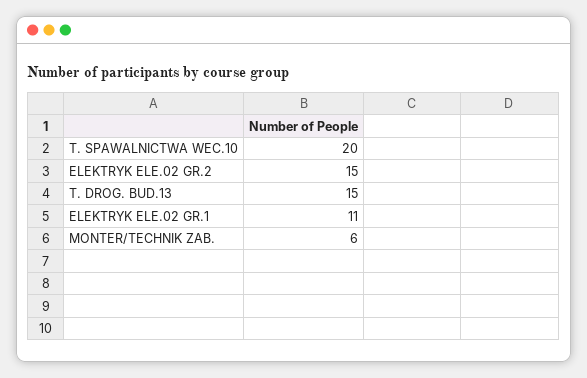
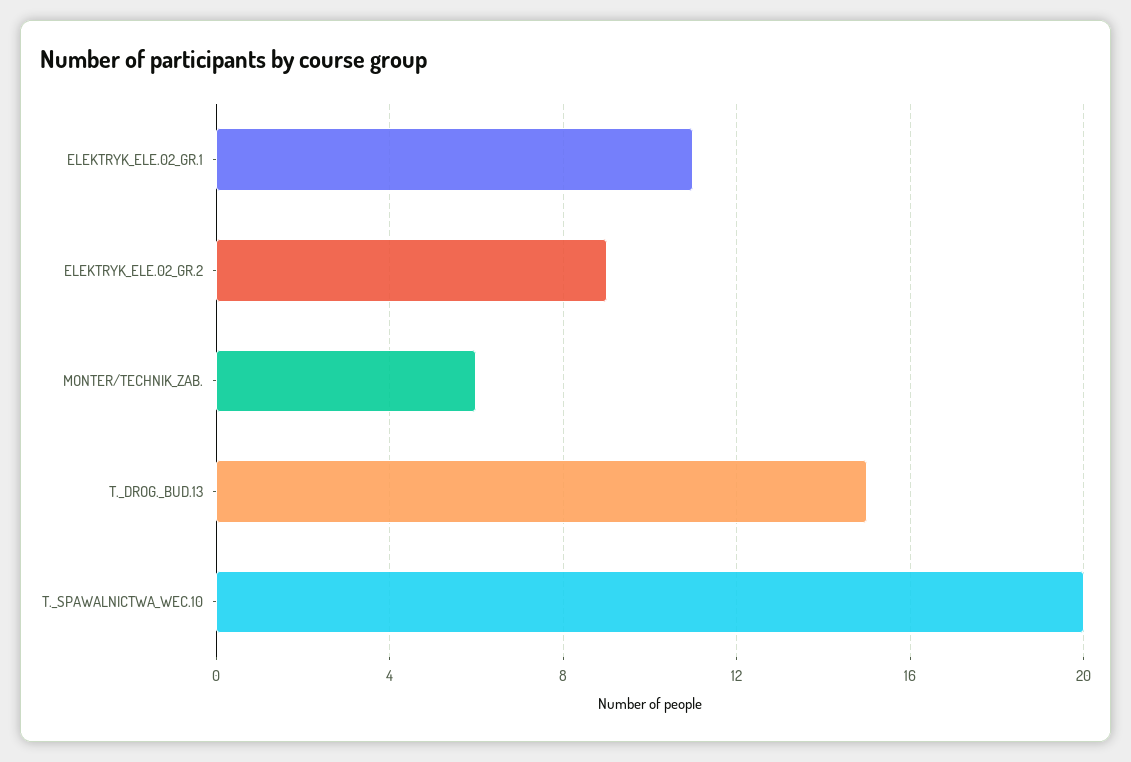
ELEKTRYK ELE.02 GR.2: 15 -> 9

